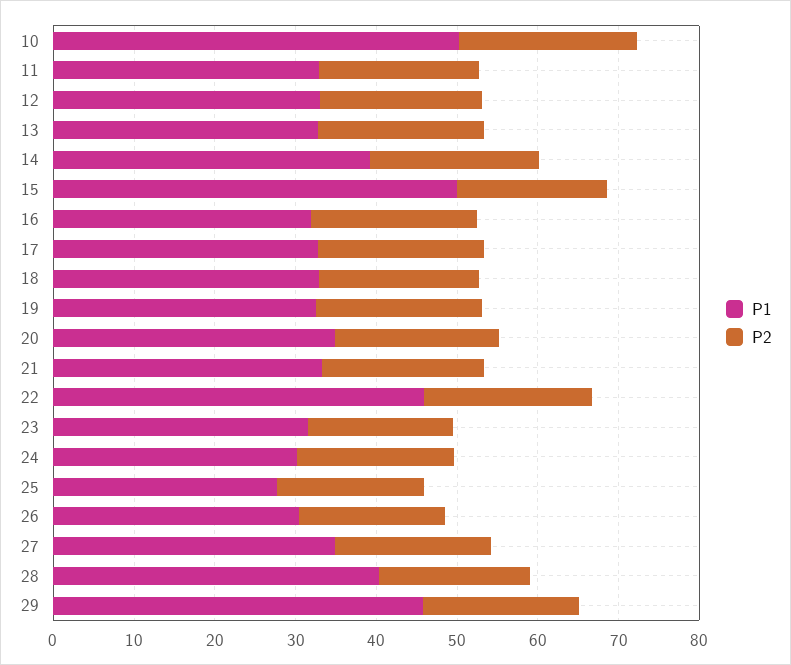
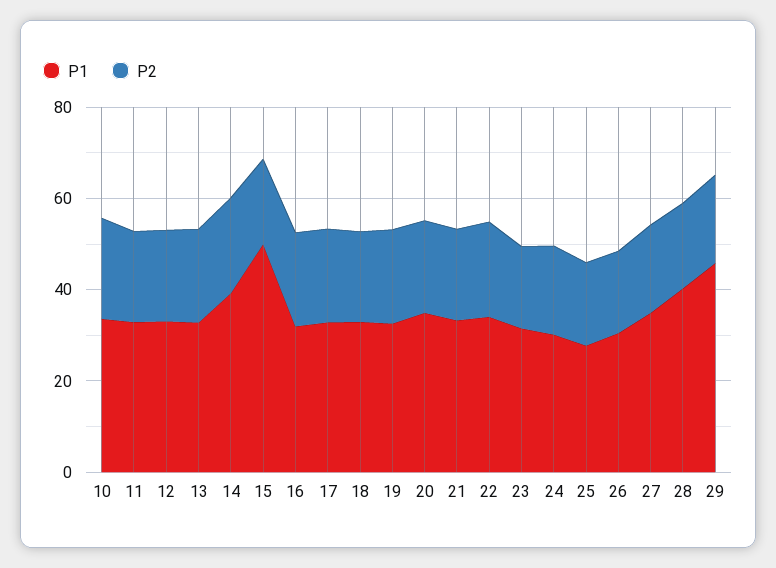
P1, 10: 50 -> 35
P1, 22: 46 -> 35

